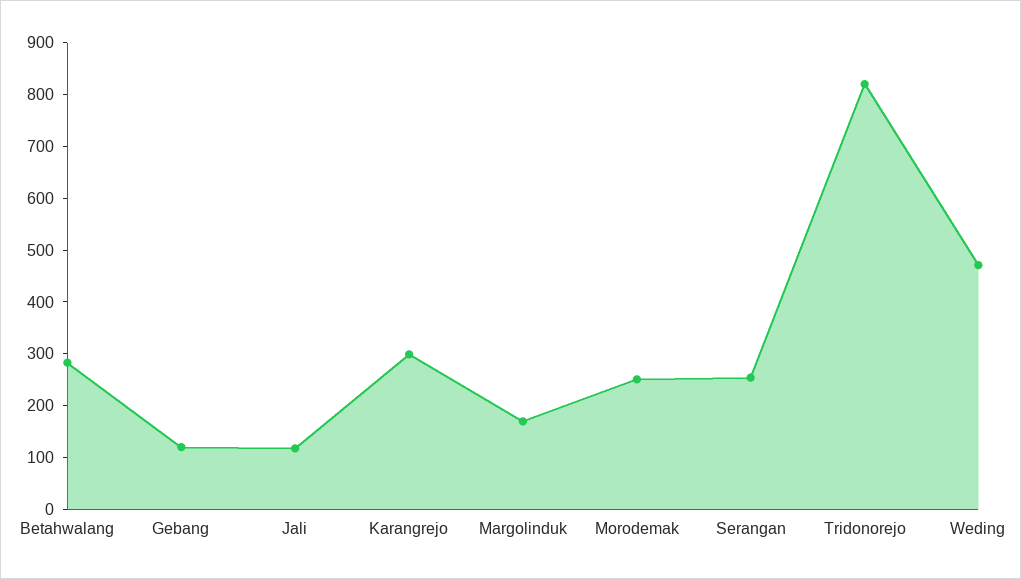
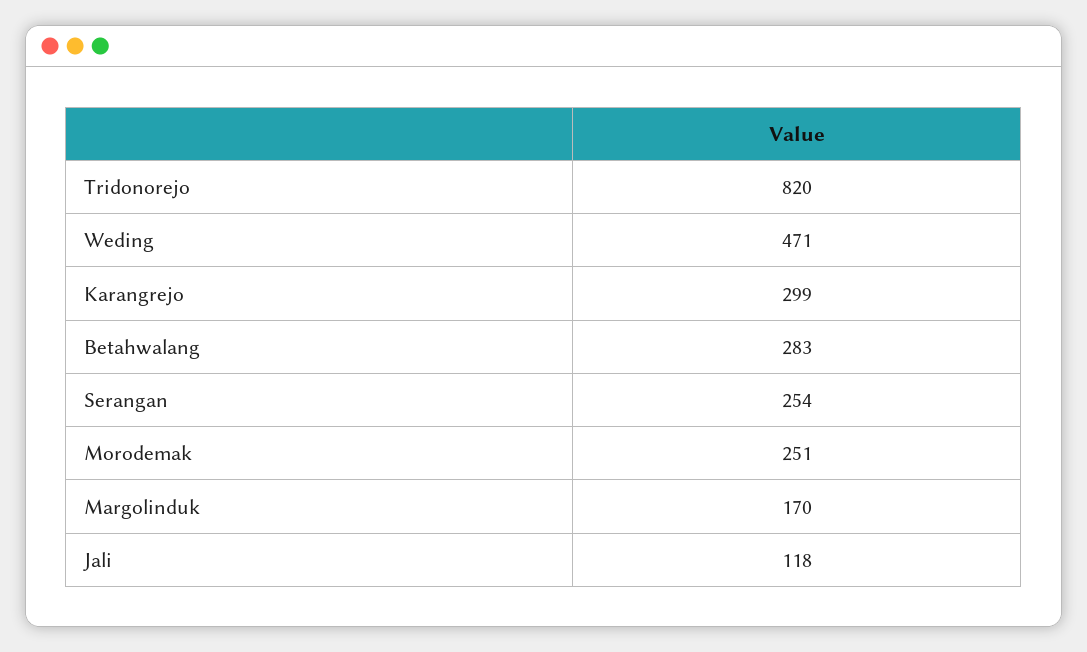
Gebang: 120 -> none

